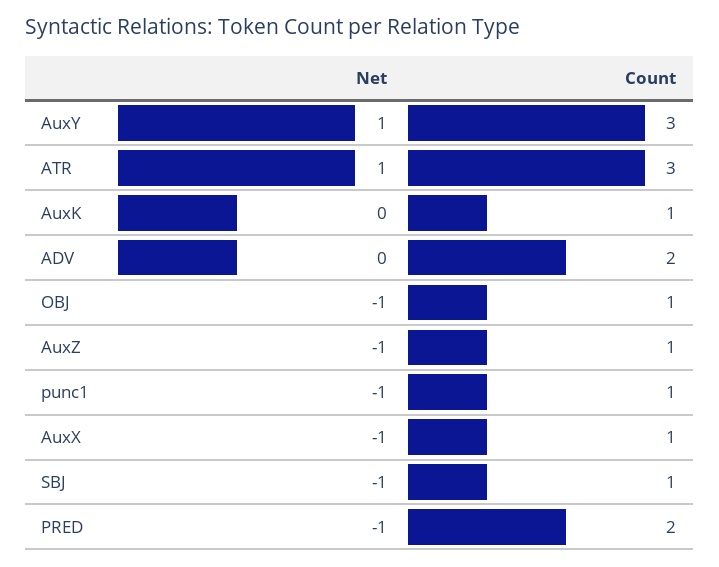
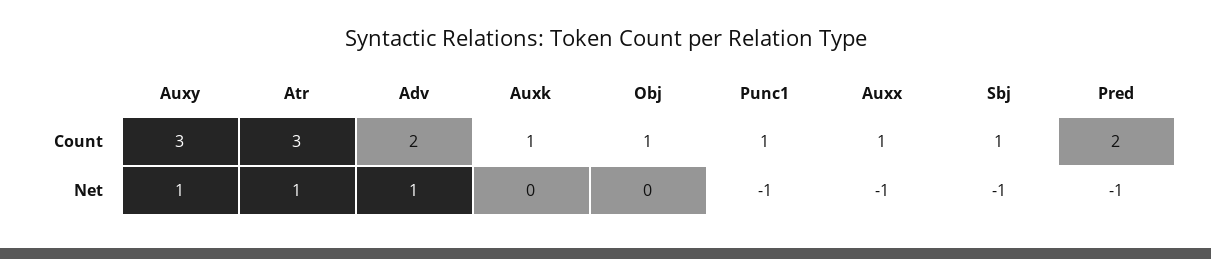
Net, ADV: 0 -> 1
Net, OBJ: -1 -> 0
Net, AuxZ: -1 -> none
Count, AuxZ: 1 -> none

